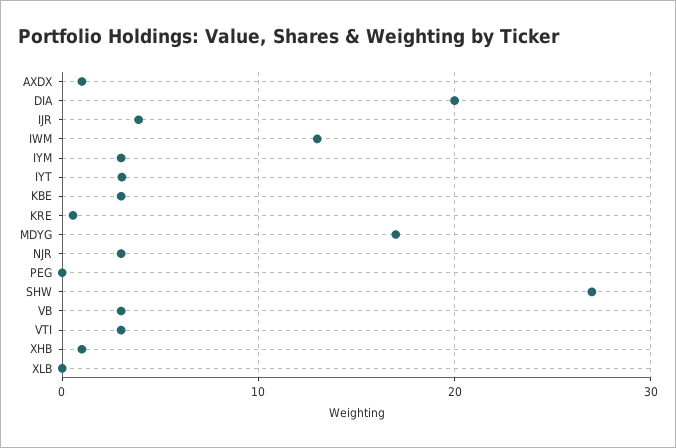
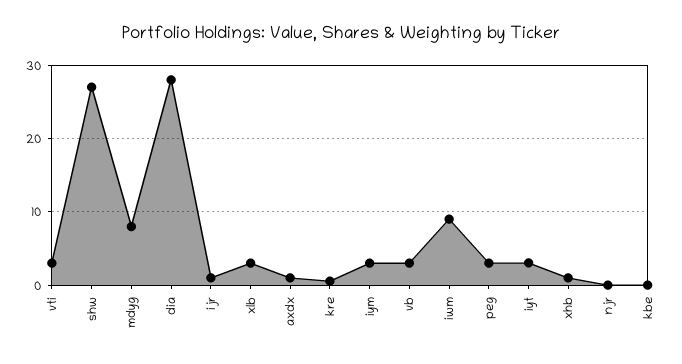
DIA: 20 -> 28
IJR: 4 -> 1
IWM: 13 -> 9
KBE: 3 -> 0
MDYG: 17 -> 8
NJR: 3 -> 0
PEG: 0 -> 3
XLB: 0 -> 3

